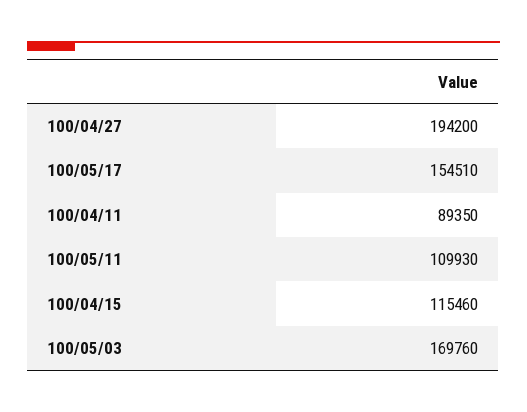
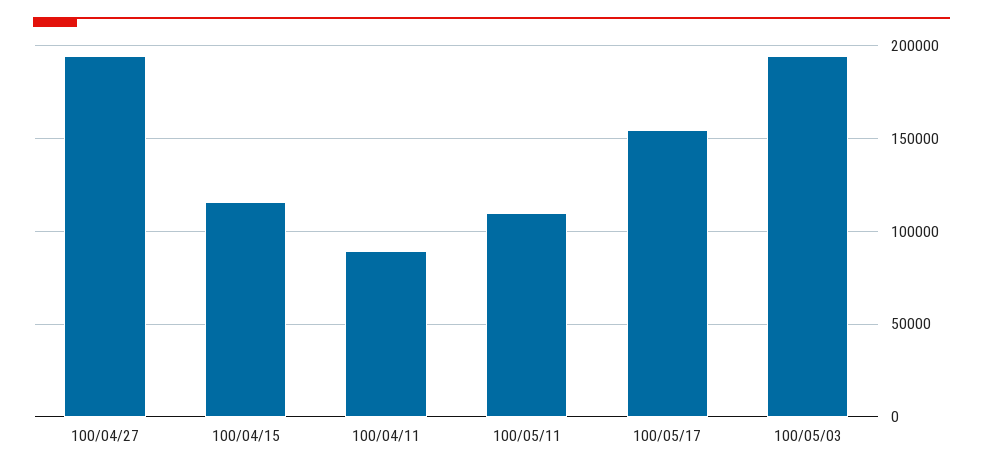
100/05/03: 169760 -> 195000

